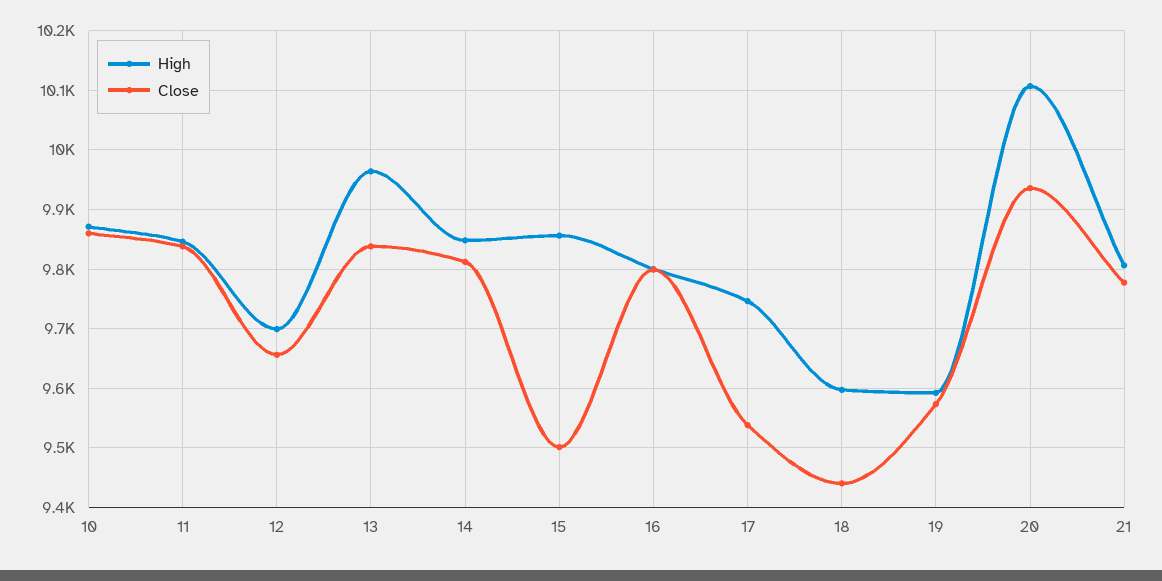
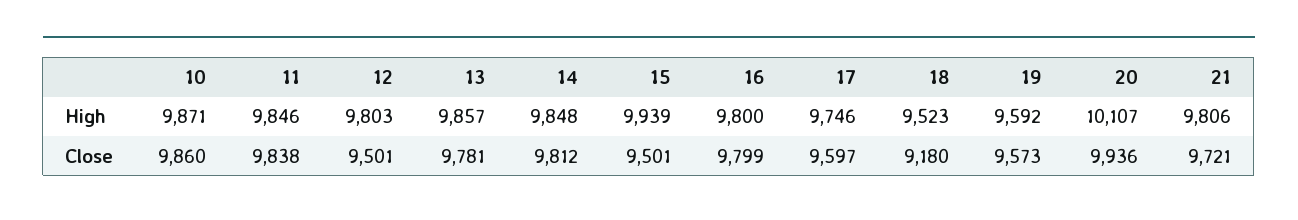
High, 12: 9700 -> 9803
Close, 12: 9660 -> 9501
High, 13: 9960 -> 9857
Close, 13: 9840 -> 9781
High, 15: 9860 -> 9939
Close, 17: 9540 -> 9597
High, 18: 9600 -> 9523
Close, 18: 9440 -> 9180
Close, 21: 9780 -> 9721

